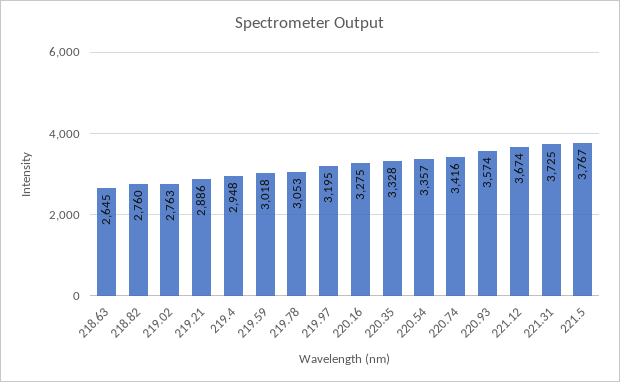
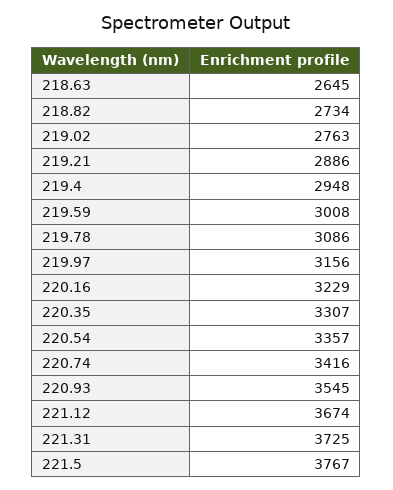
218.82: 2760 -> 2734
219.59: 3018 -> 3008
219.78: 3053 -> 3086
219.97: 3195 -> 3156
220.16: 3275 -> 3229
220.35: 3328 -> 3307
220.93: 3574 -> 3545

